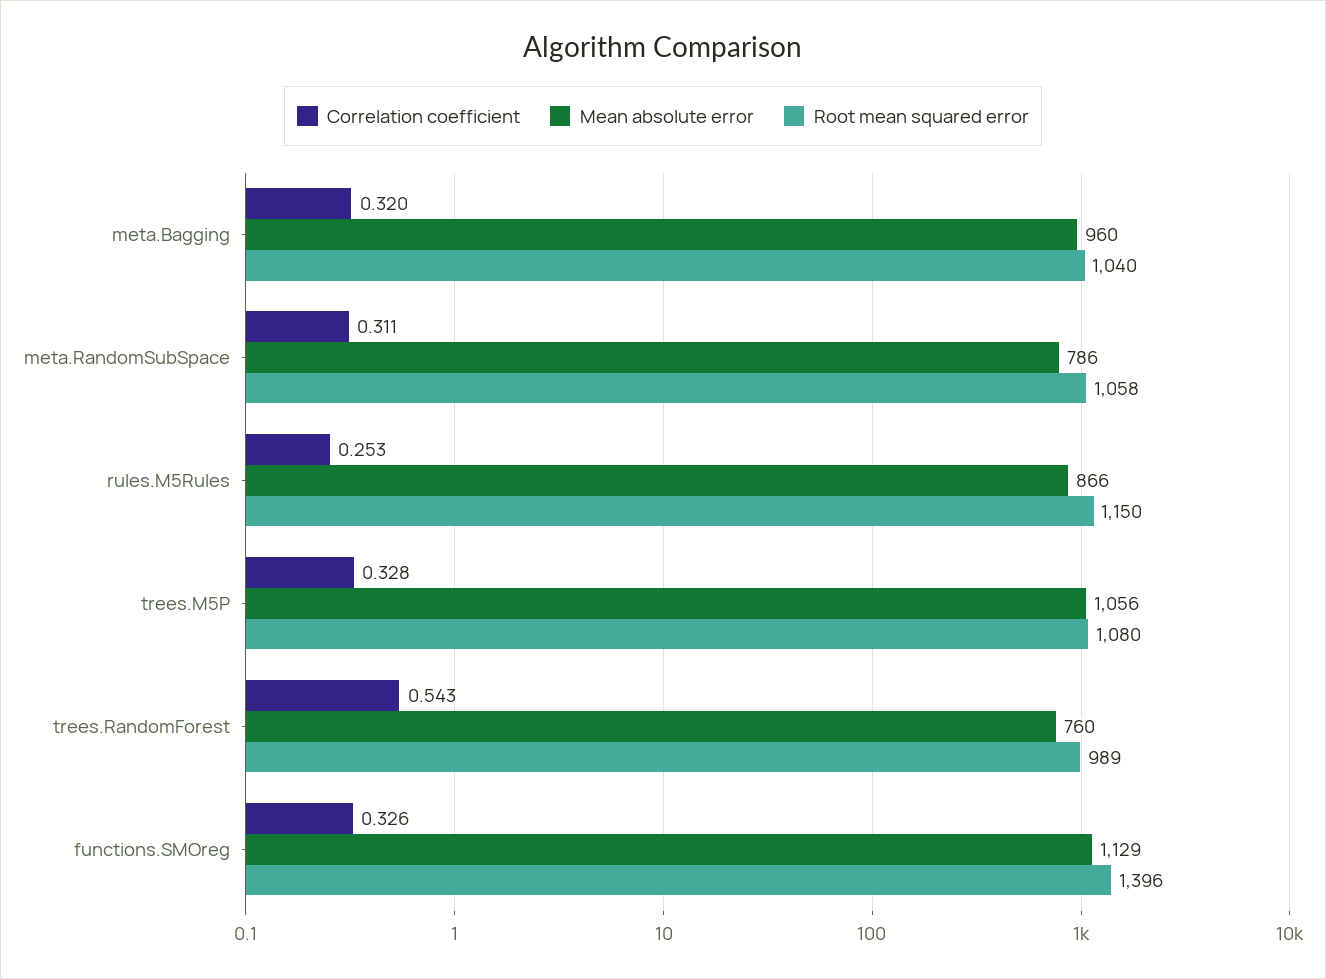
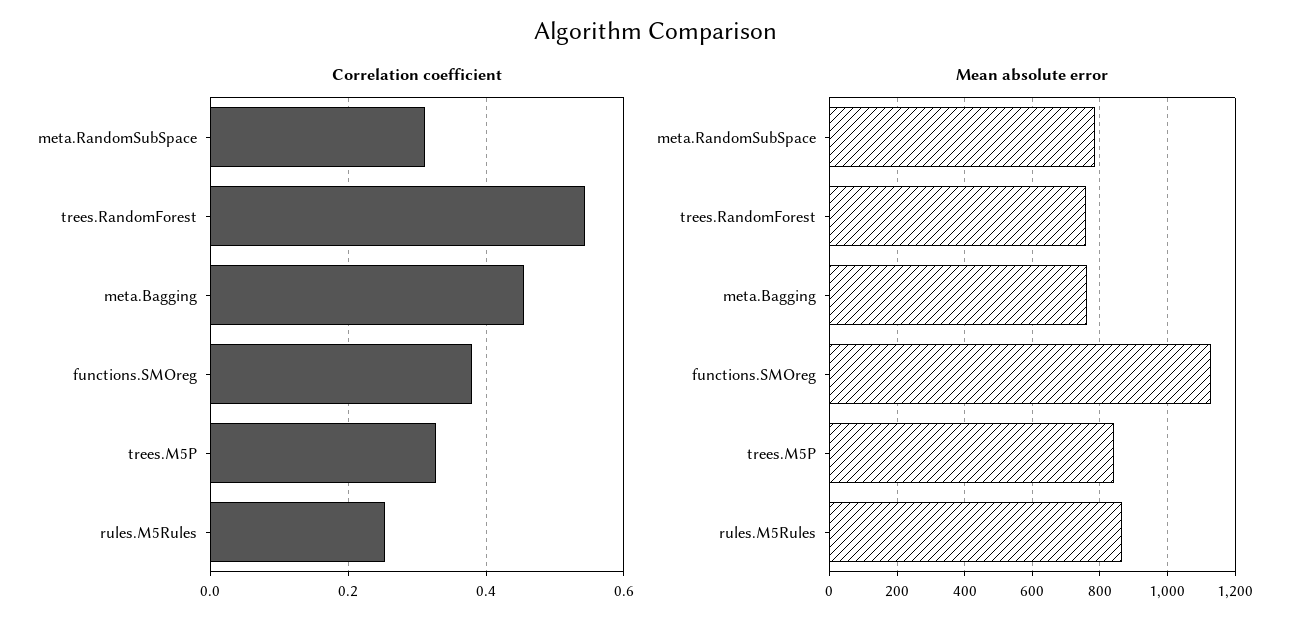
Correlation coefficient, meta.Bagging: 0.32 -> 0.46
Mean absolute error, meta.Bagging: 960 -> 760
Root mean squared error, meta.Bagging: 1040 -> none
Root mean squared error, meta.RandomSubSpace: 1058 -> none
Root mean squared error, rules.M5Rules: 1150 -> none
Mean absolute error, trees.M5P: 1056 -> 840
Root mean squared error, trees.M5P: 1080 -> none
Root mean squared error, trees.RandomForest: 989 -> none
Correlation coefficient, functions.SMOreg: 0.326 -> 0.38
Root mean squared error, functions.SMOreg: 1396 -> none

